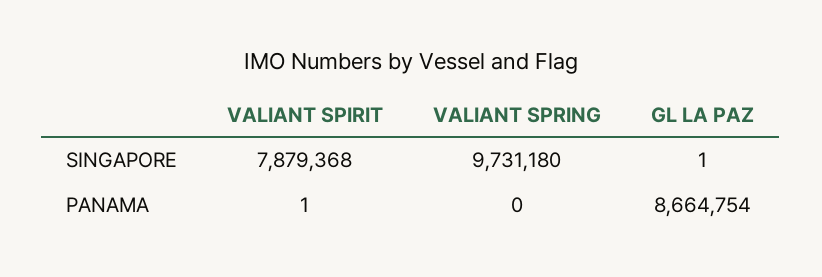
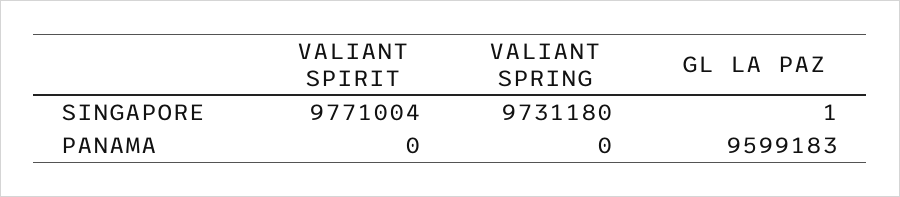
VALIANT SPIRIT, SINGAPORE: 7879368 -> 9771004
VALIANT SPIRIT, PANAMA: 1 -> 0
GL LA PAZ, PANAMA: 8664754 -> 9599183

